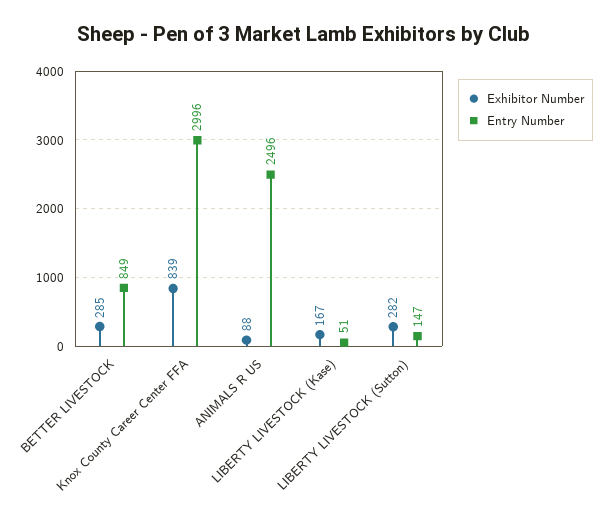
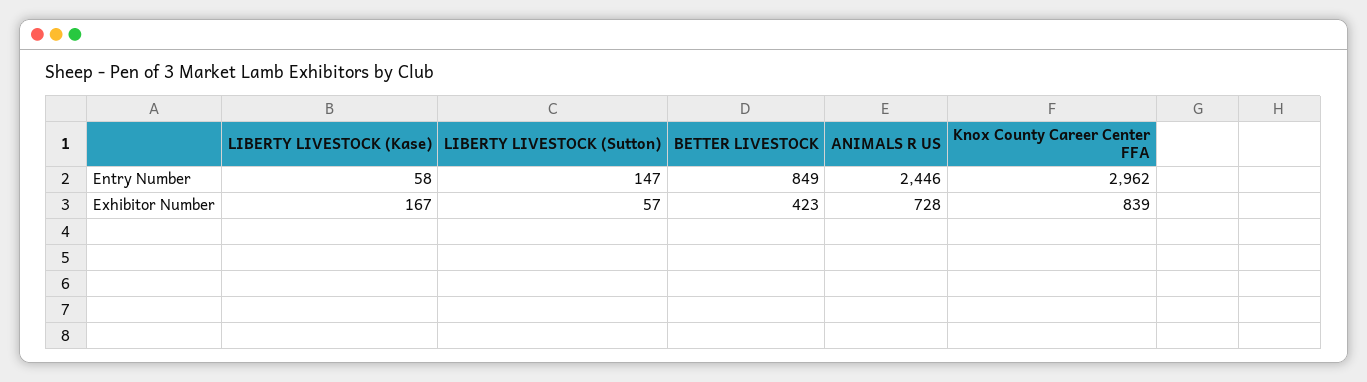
Exhibitor Number, BETTER LIVESTOCK: 285 -> 423
Entry Number, Knox County Career Center FFA: 2996 -> 2962
Exhibitor Number, ANIMALS R US: 88 -> 728
Entry Number, ANIMALS R US: 2496 -> 2446
Entry Number, LIBERTY LIVESTOCK (Kase): 51 -> 58
Exhibitor Number, LIBERTY LIVESTOCK (Sutton): 282 -> 57

